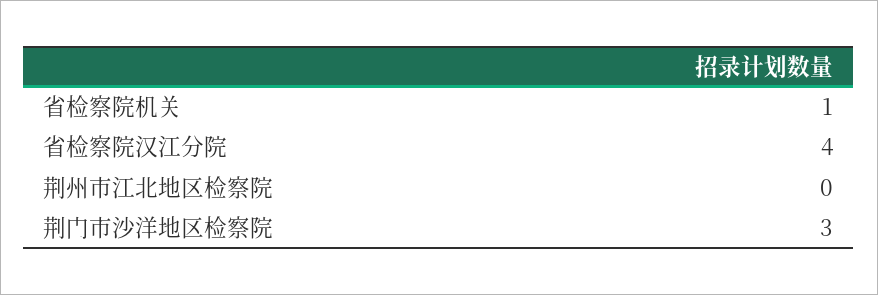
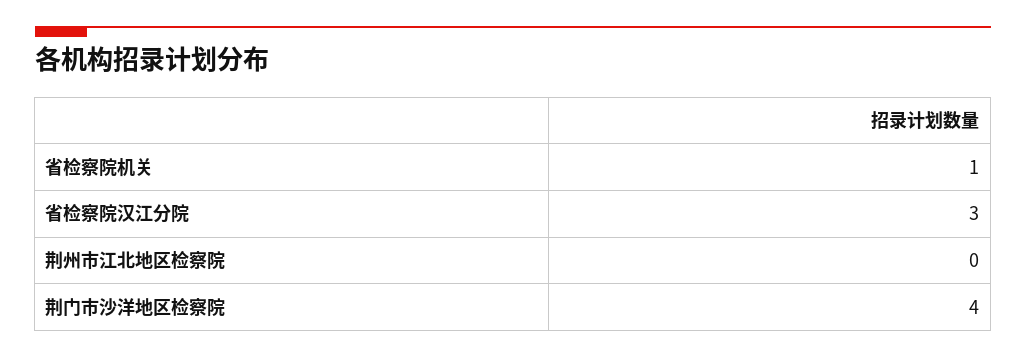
省检察院汉江分院: 4 -> 3
荆门市沙洋地区检察院: 3 -> 4

